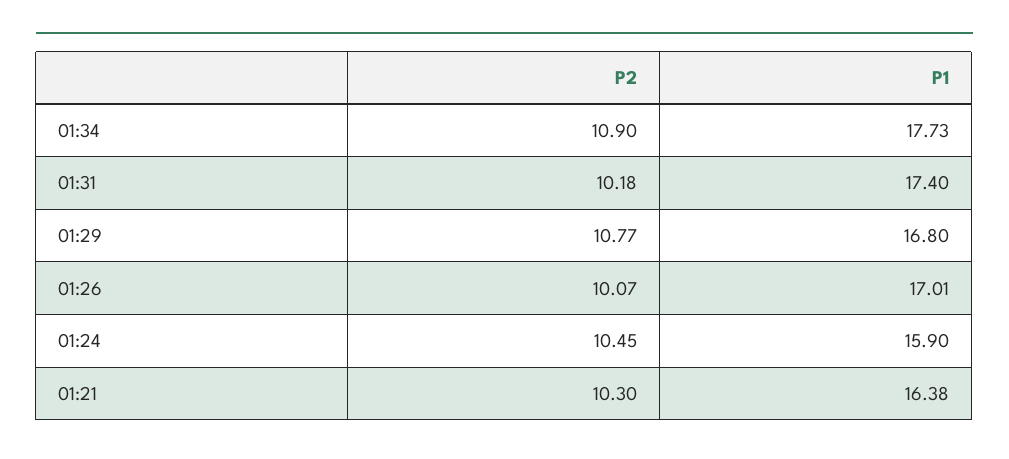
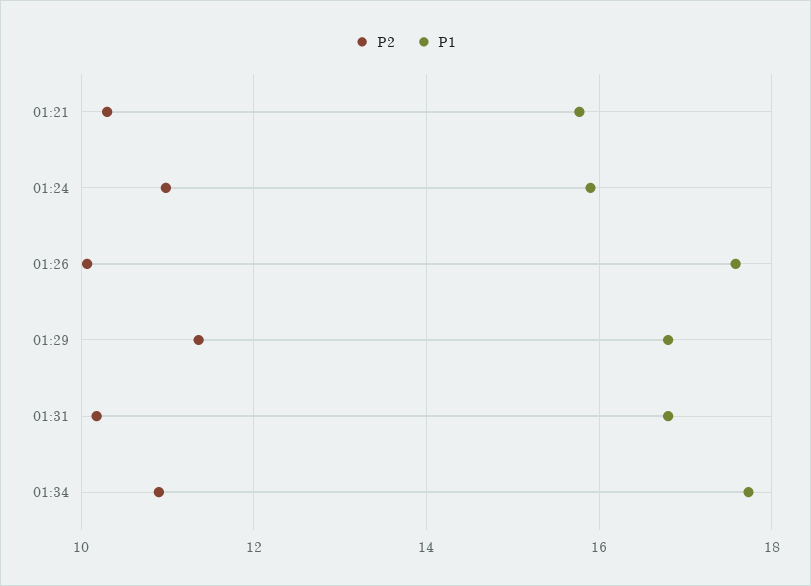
P1, 01:31: 17.4 -> 16.8
P2, 01:29: 10.77 -> 11.4
P1, 01:26: 17.01 -> 17.6
P2, 01:24: 10.45 -> 11
P1, 01:21: 16.38 -> 15.8

